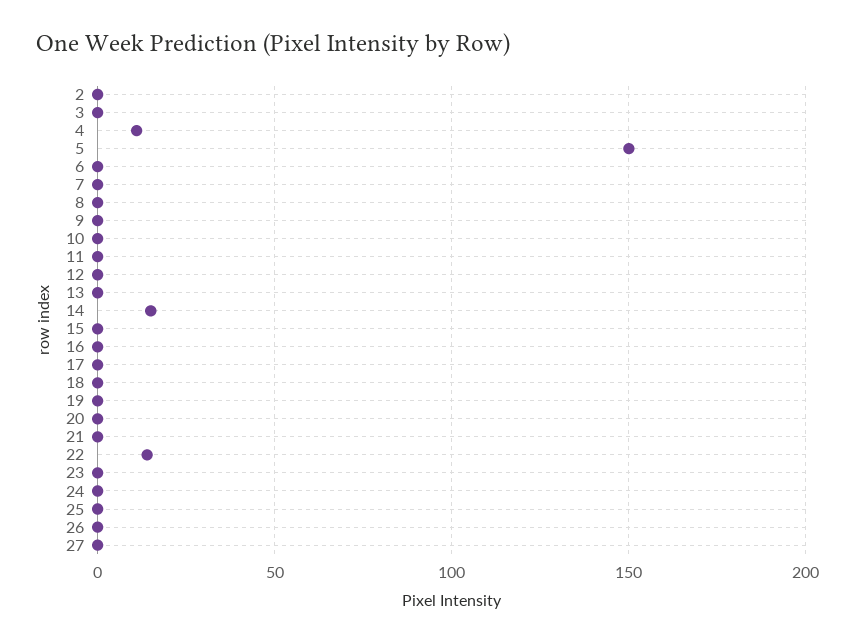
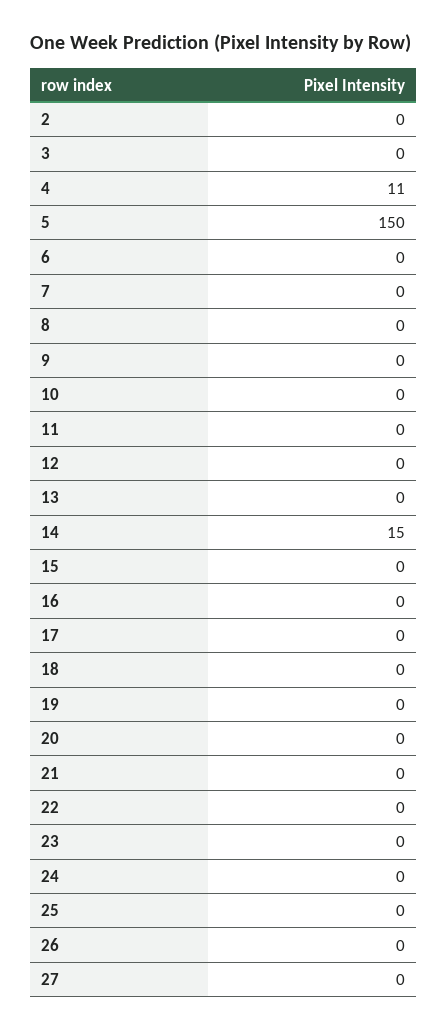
22: 15 -> 0

